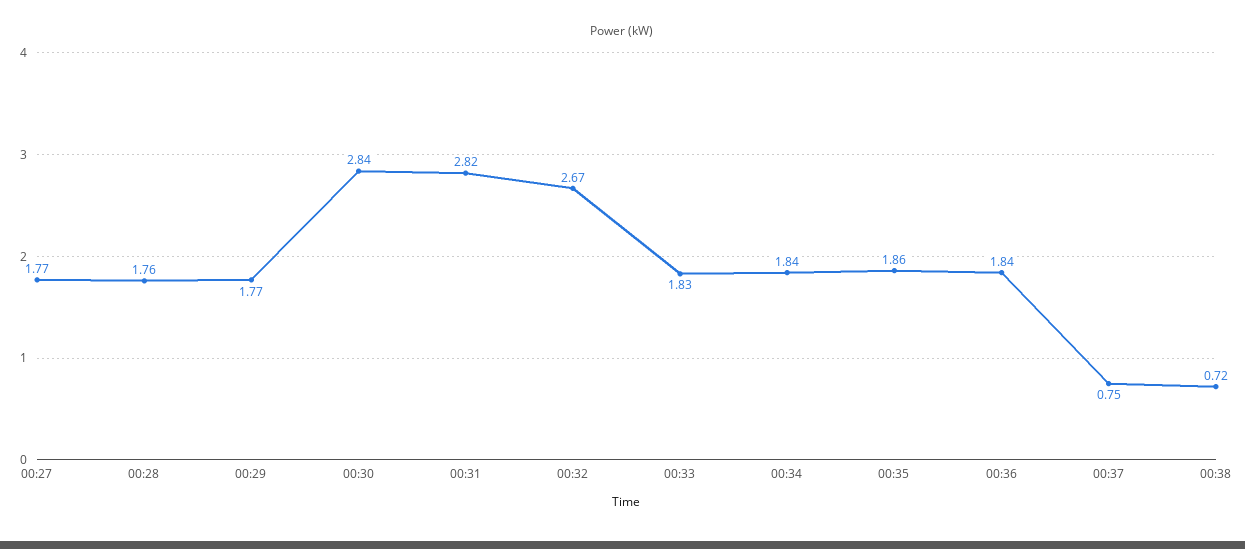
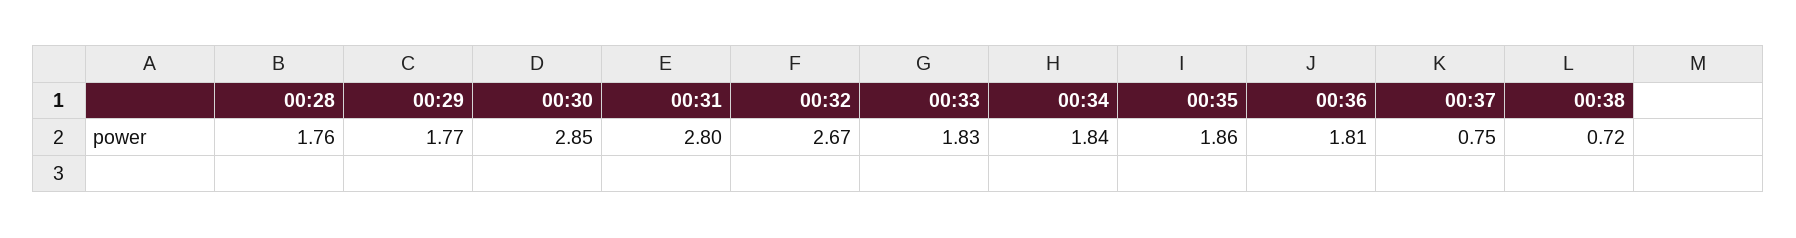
00:27: 1.77 -> none
00:30: 2.84 -> 2.85
00:31: 2.82 -> 2.8
00:36: 1.84 -> 1.81

